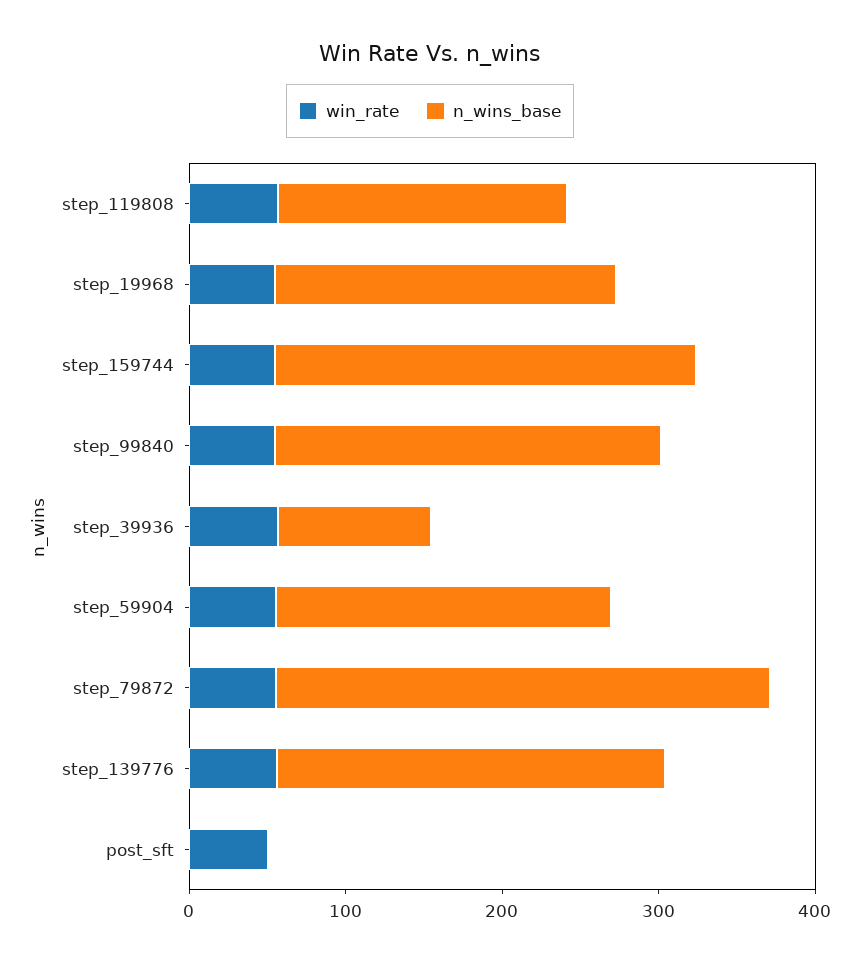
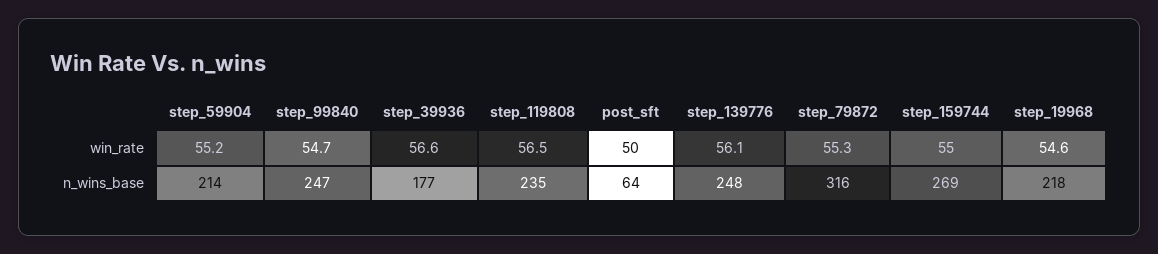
n_wins_base, step_119808: 180 -> 235
n_wins_base, step_39936: 100 -> 177
n_wins_base, post_sft: 0 -> 64

